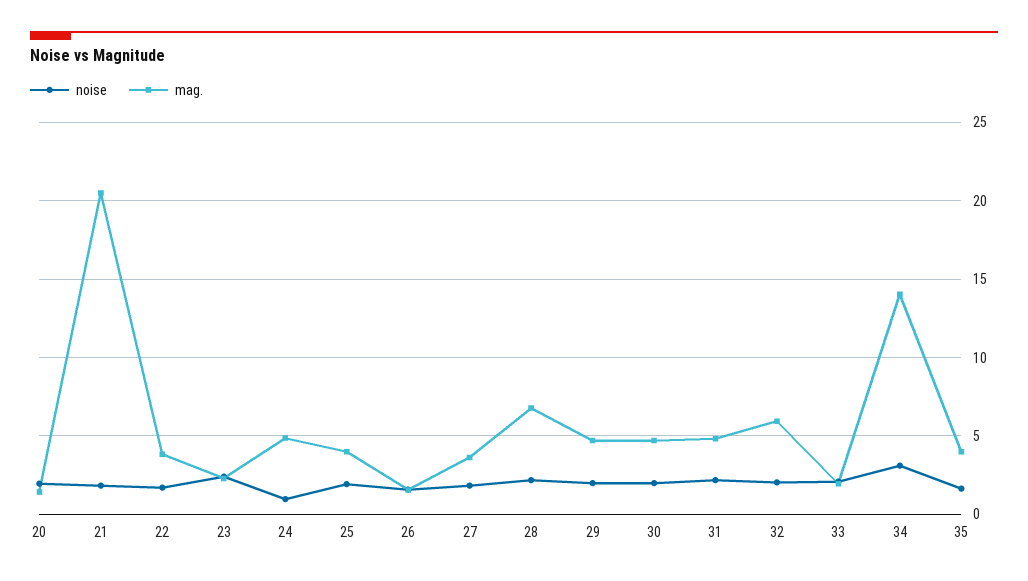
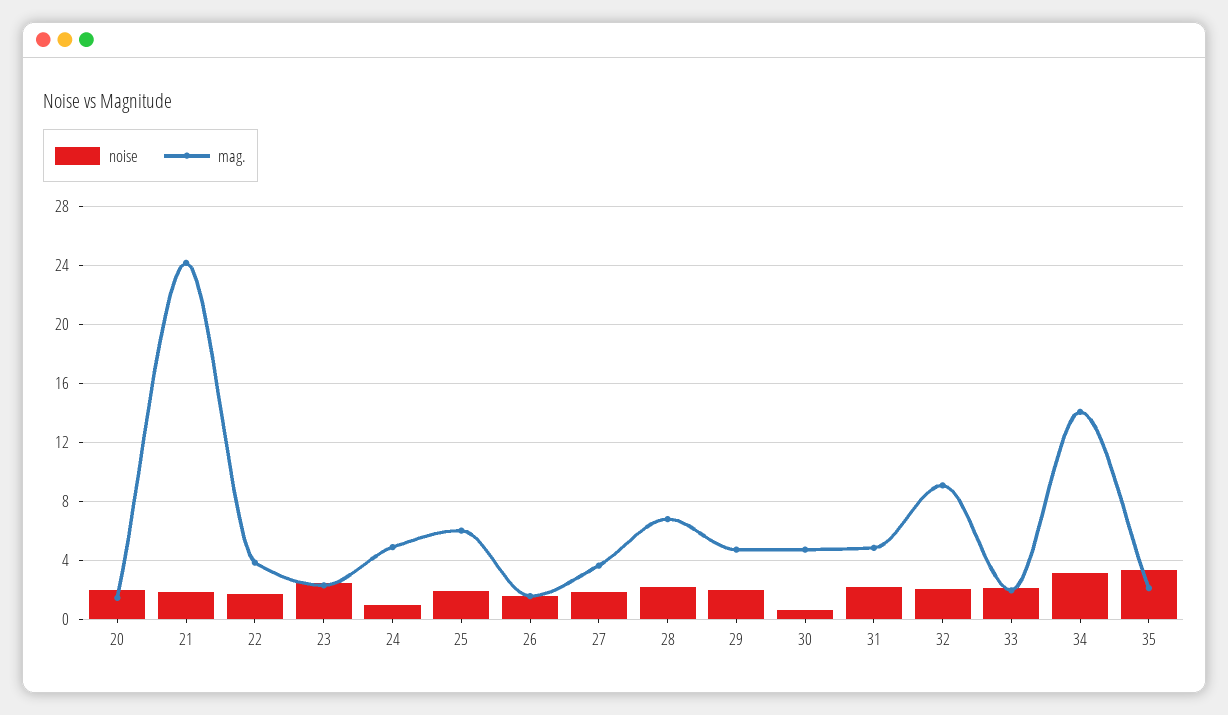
mag., 21: 20.5 -> 24
mag., 25: 4 -> 6
noise, 30: 2 -> 0.5
mag., 32: 6 -> 9
noise, 35: 1.5 -> 3.5
mag., 35: 4 -> 2

